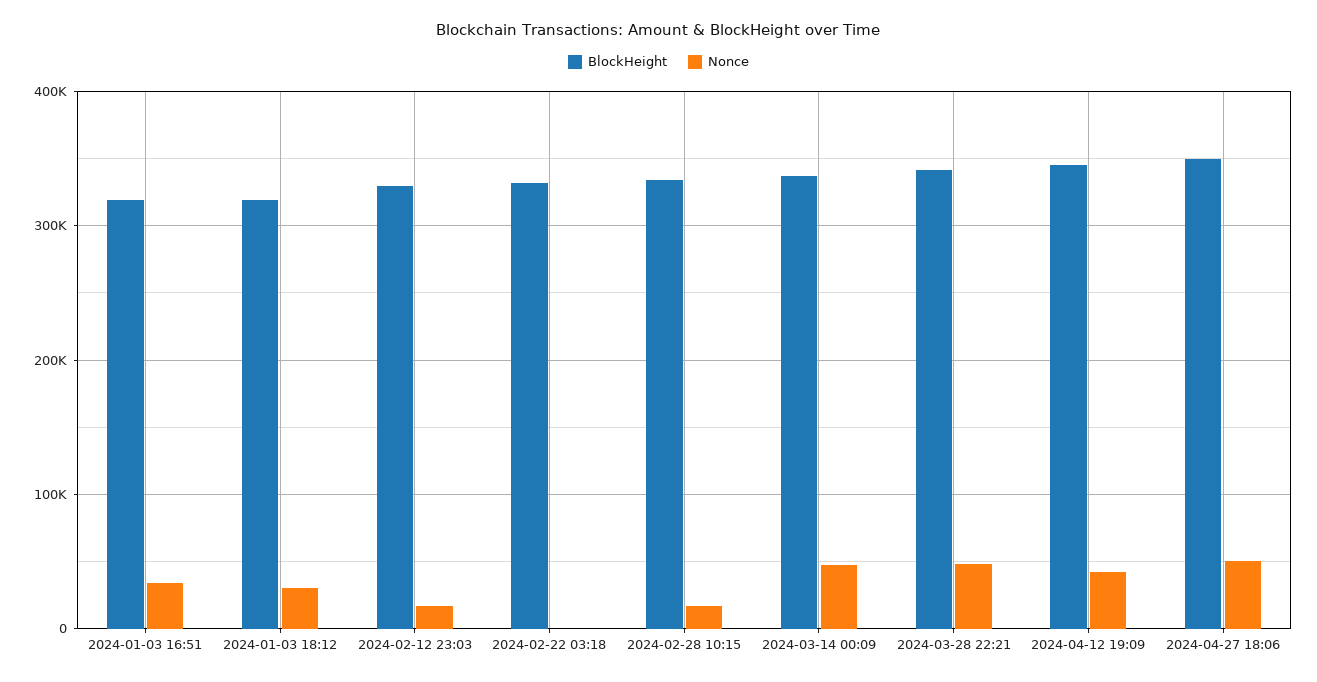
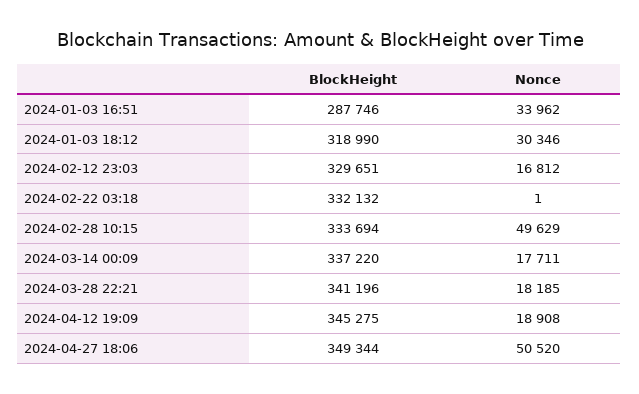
BlockHeight, 2024-01-03 16:51: 320000 -> 287746
Nonce, 2024-02-28 10:15: 20000 -> 49629
Nonce, 2024-03-14 00:09: 50000 -> 17711
Nonce, 2024-03-28 22:21: 50000 -> 18185
Nonce, 2024-04-12 19:09: 40000 -> 18908

